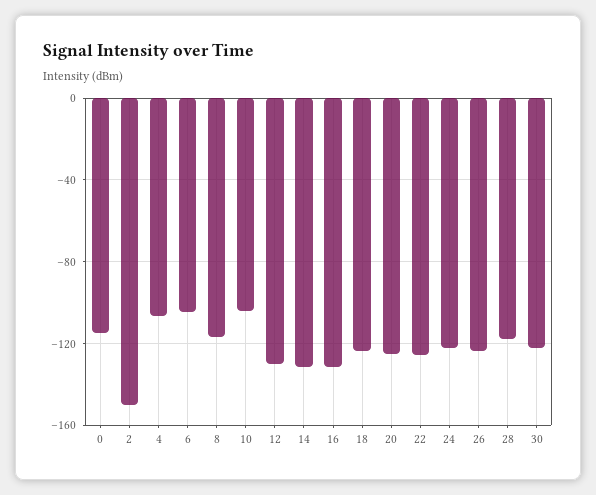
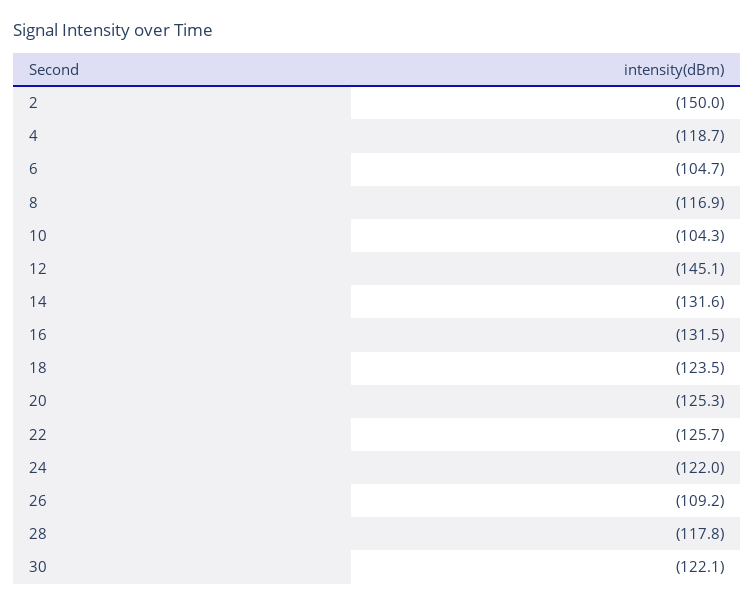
0: -115 -> none
4: -105 -> -118.7
12: -130 -> -145.1
26: -125 -> -109.2

